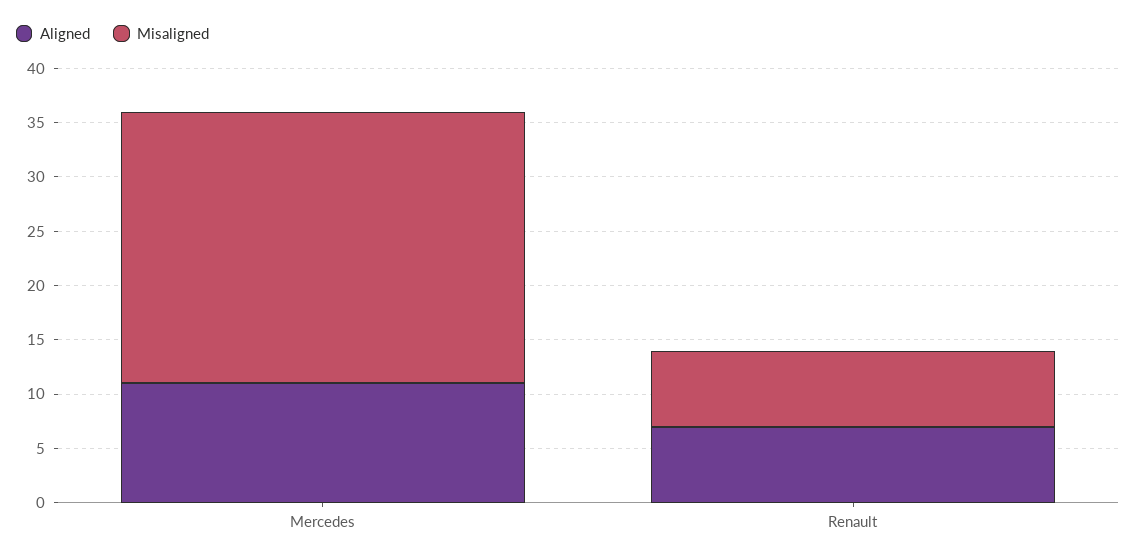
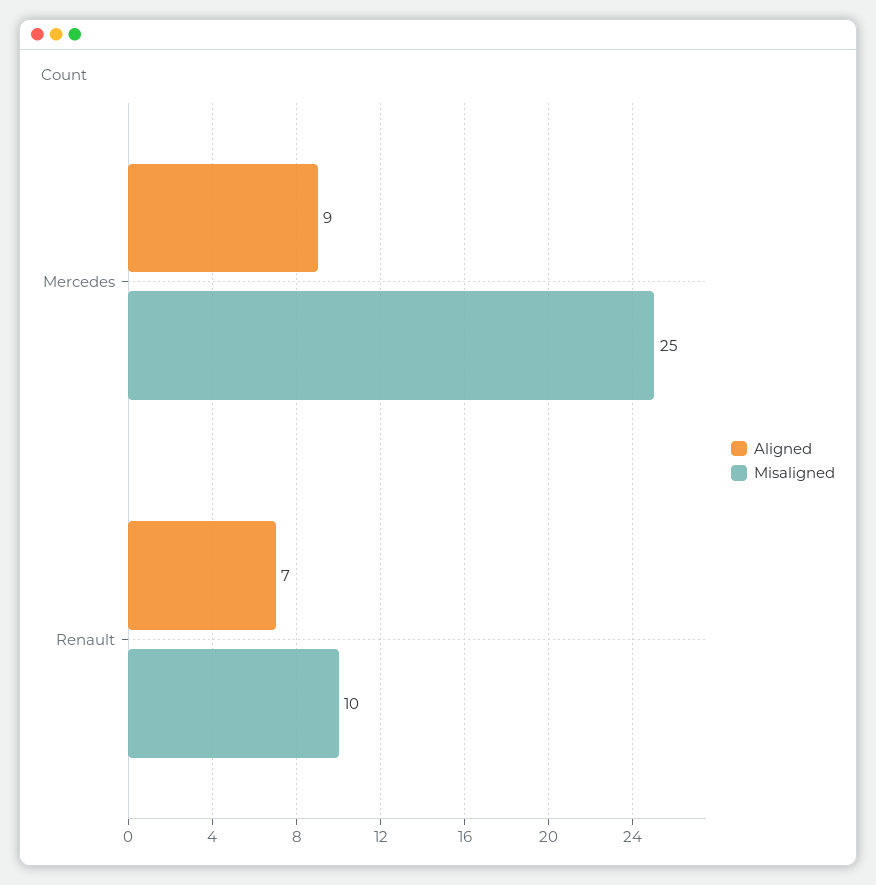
Aligned, Mercedes: 11 -> 9
Misaligned, Renault: 7 -> 10

